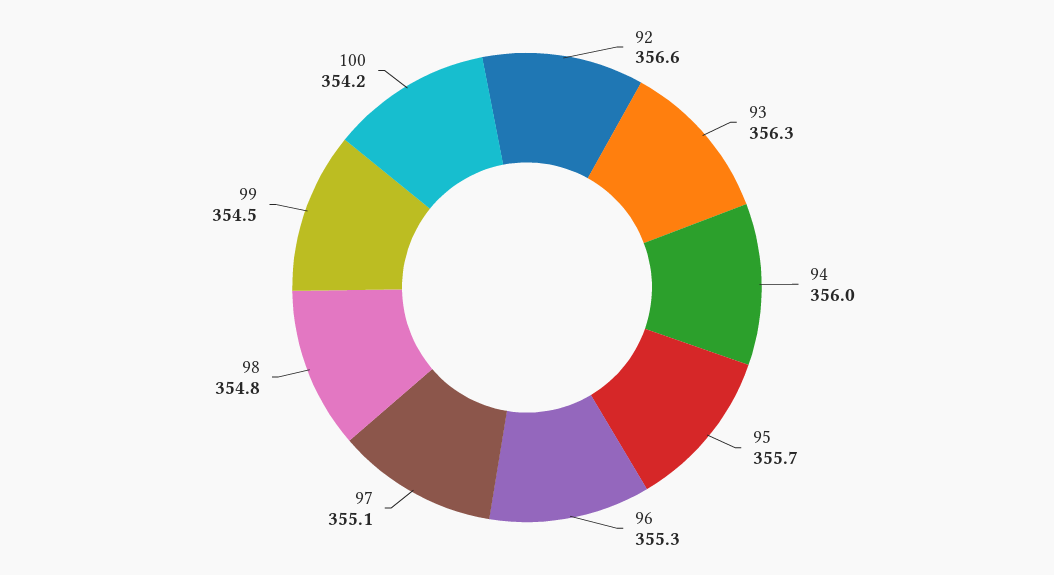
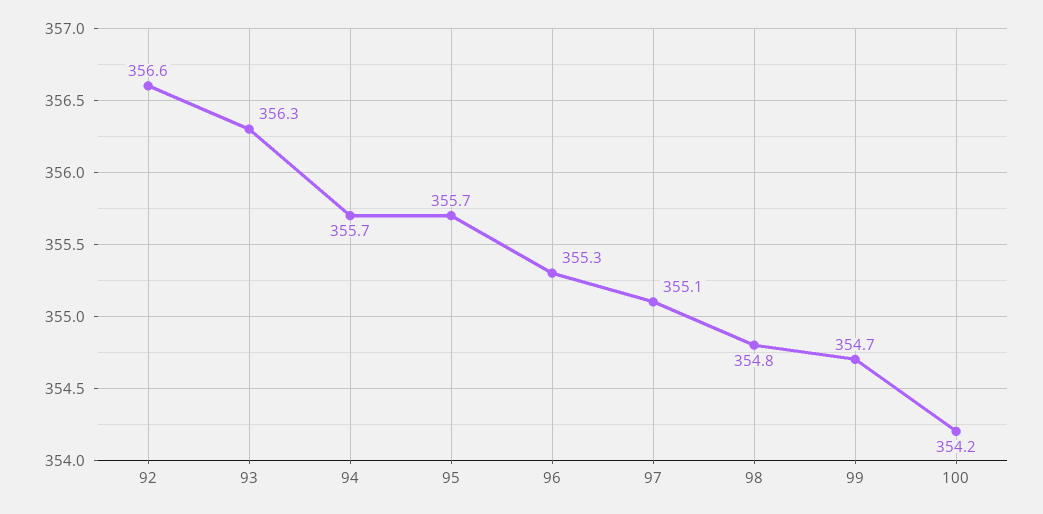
94: 356 -> 355.7
99: 354.5 -> 354.7

